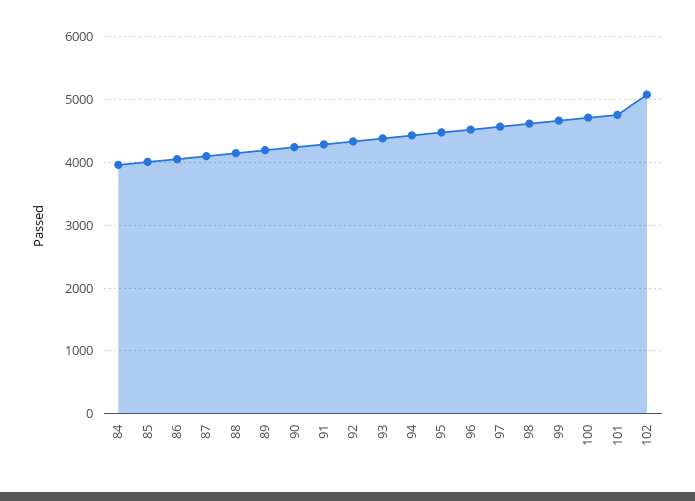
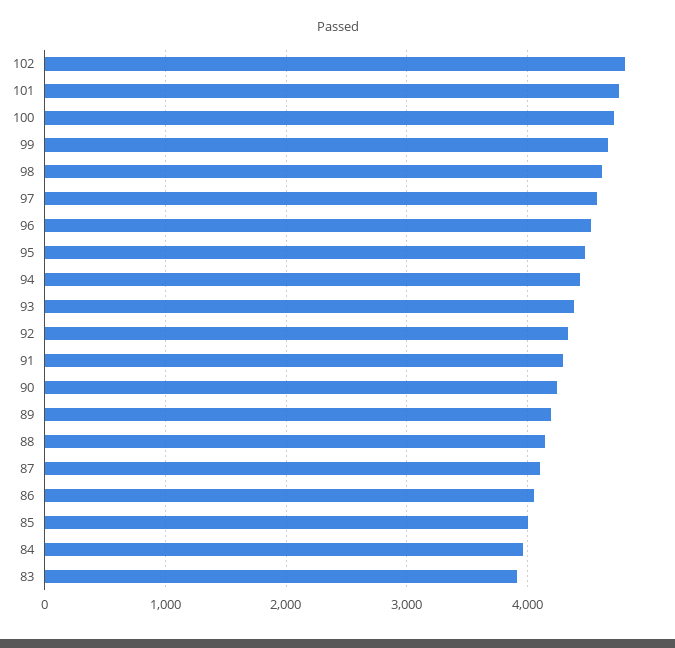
102: 5100 -> 4800
83: none -> 3900

